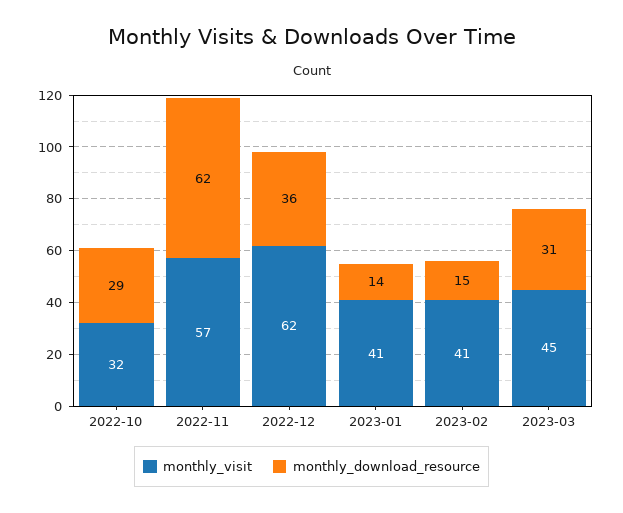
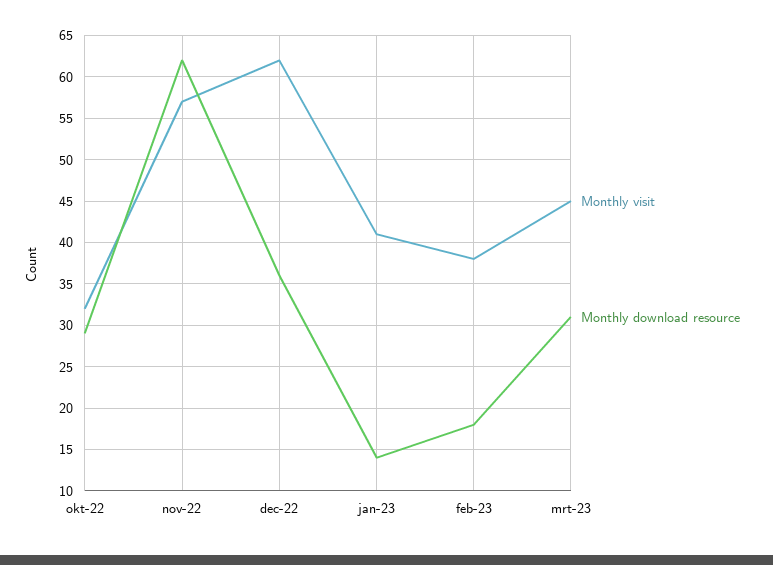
monthly_visit, 2023-02: 41 -> 38
monthly_download_resource, 2023-02: 15 -> 18

